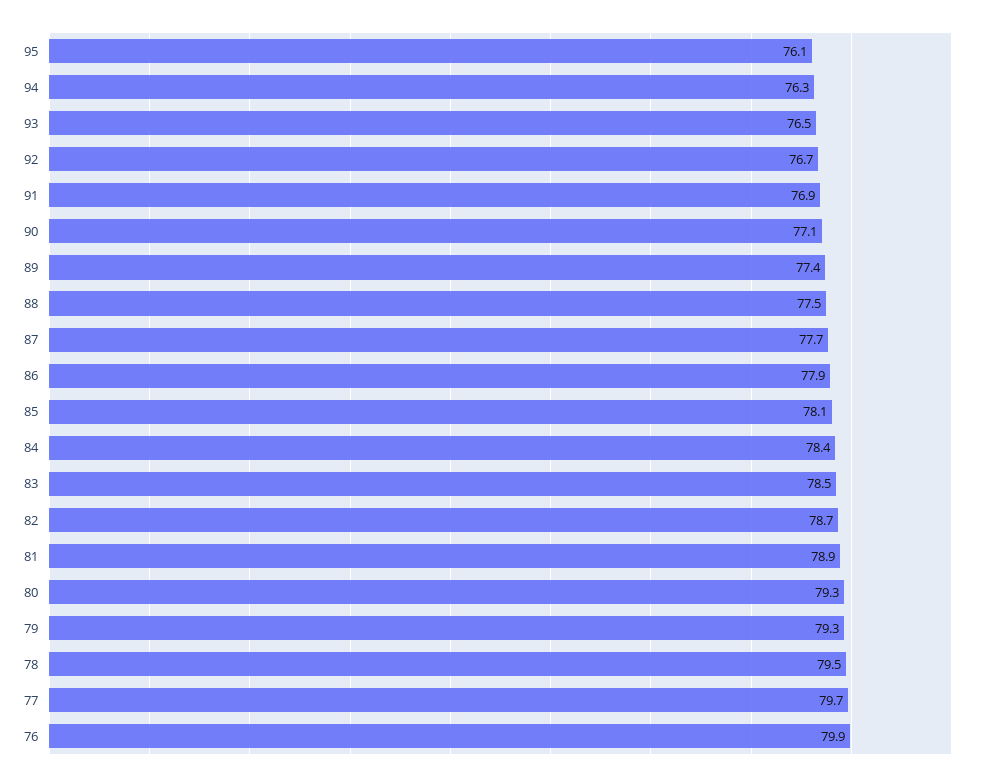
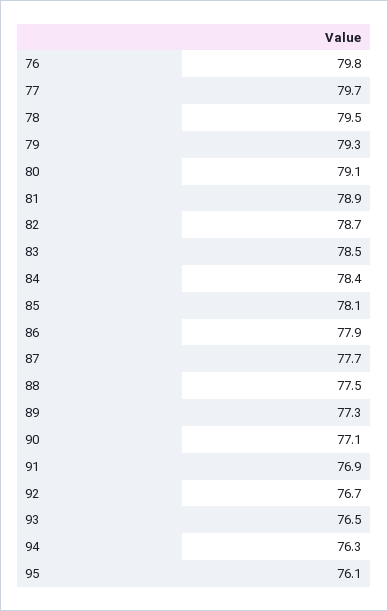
89: 77.4 -> 77.3
80: 79.3 -> 79.1
76: 79.9 -> 79.8

